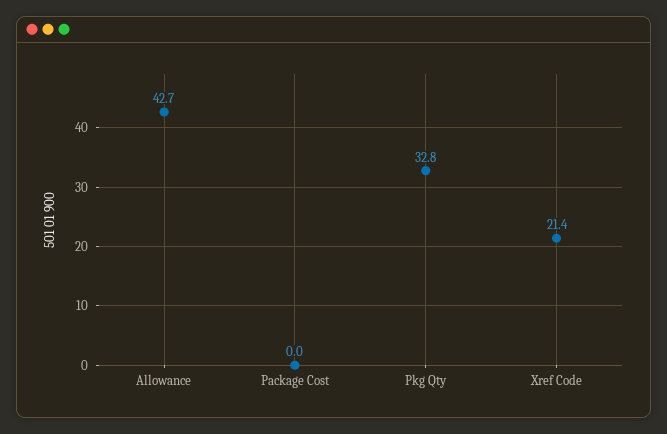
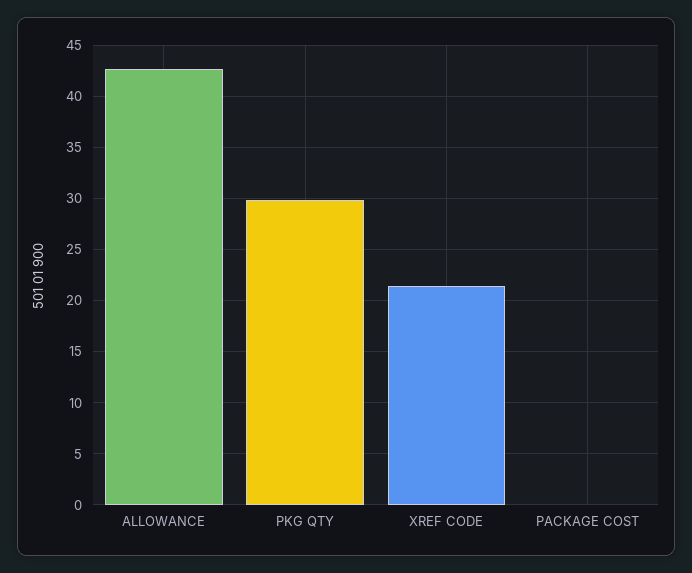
Pkg Qty: 32.8 -> 30

